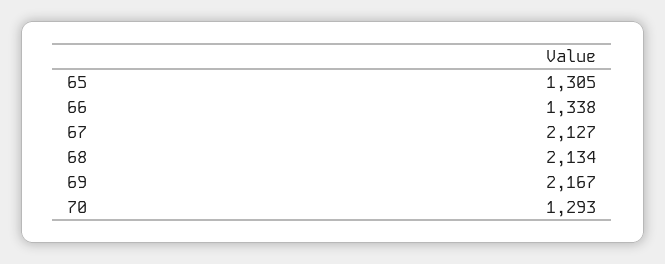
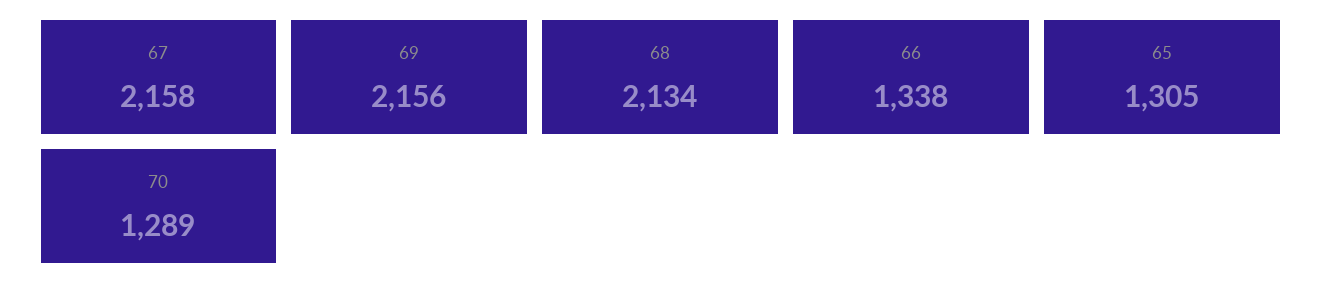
67: 2127 -> 2158
69: 2167 -> 2156
70: 1293 -> 1289

